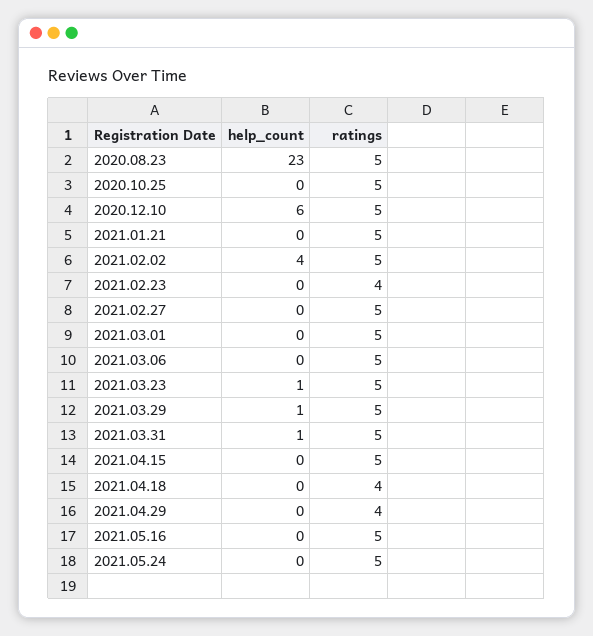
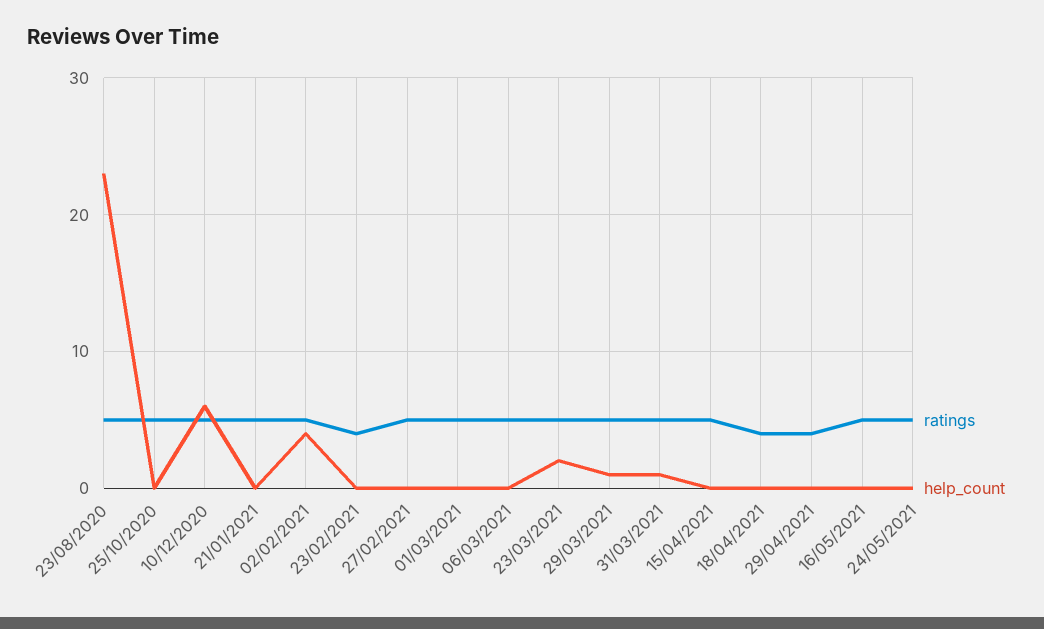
help_count, 2021.03.23: 1 -> 2

